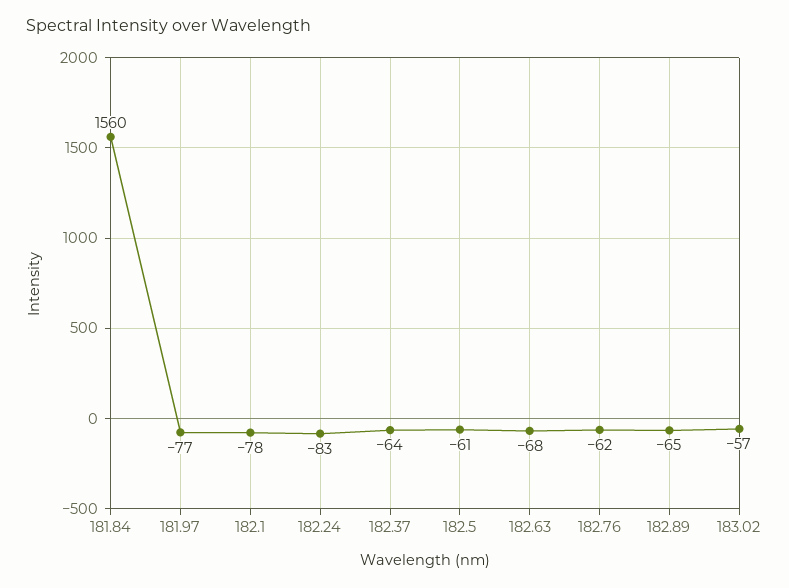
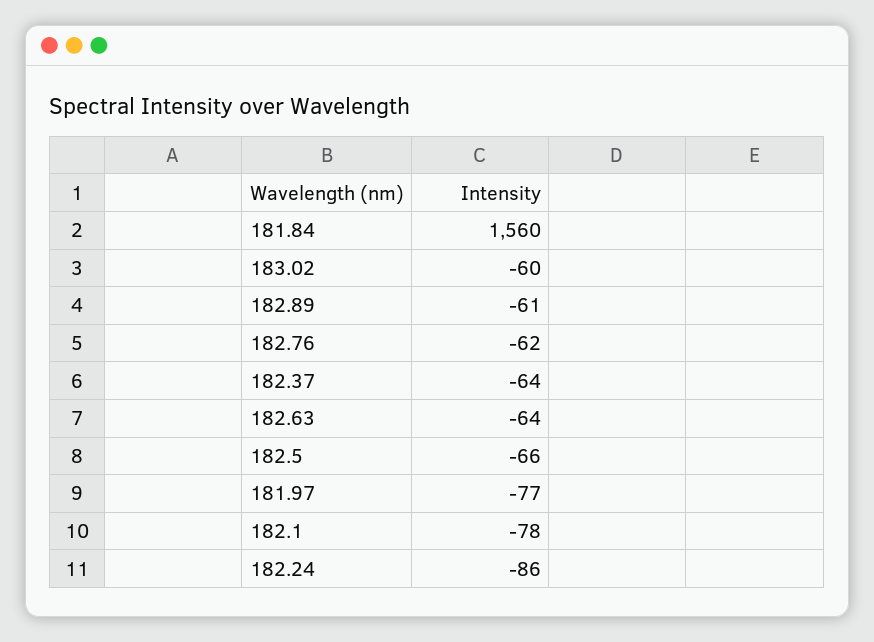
182.24: -83 -> -86
182.5: -61 -> -66
182.63: -68 -> -64
182.89: -65 -> -61
183.02: -57 -> -60

